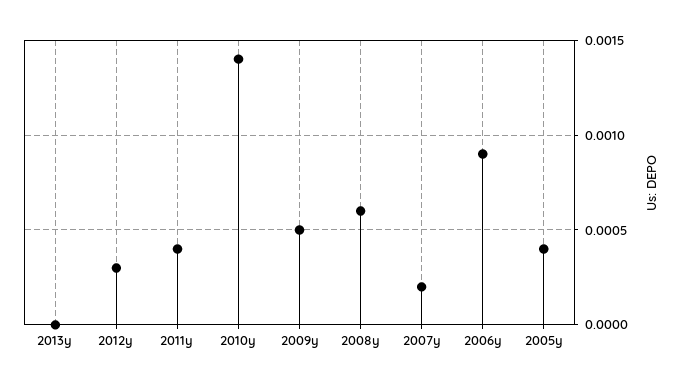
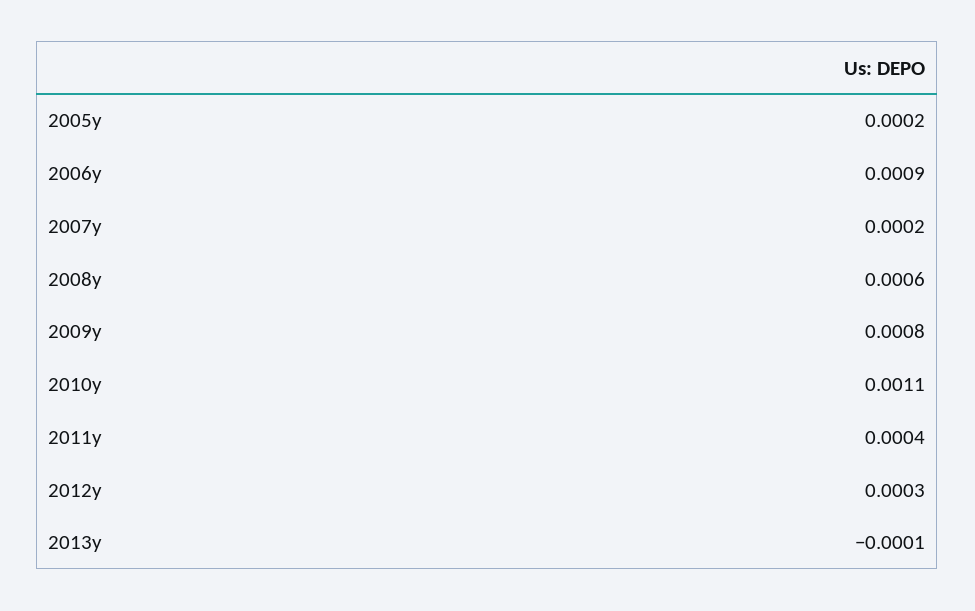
2013y: 0 -> -0.0001
2010y: 0.0014 -> 0.0011
2009y: 0.0005 -> 0.0008
2005y: 0.0004 -> 0.0002

